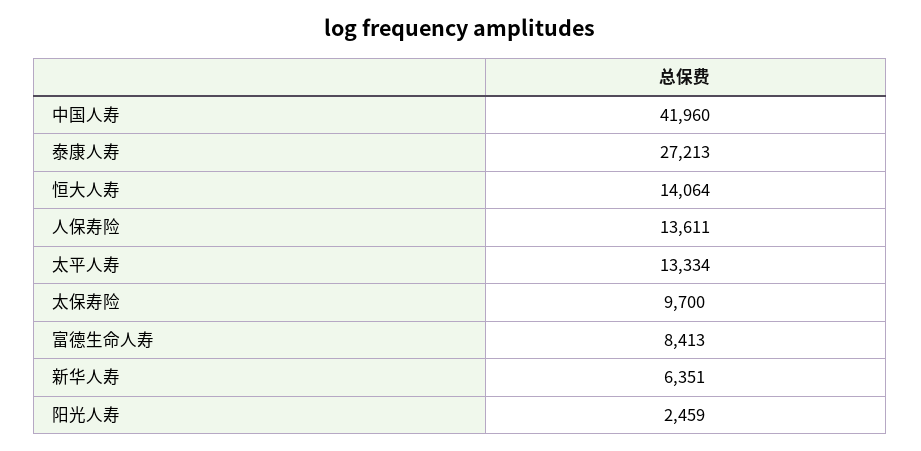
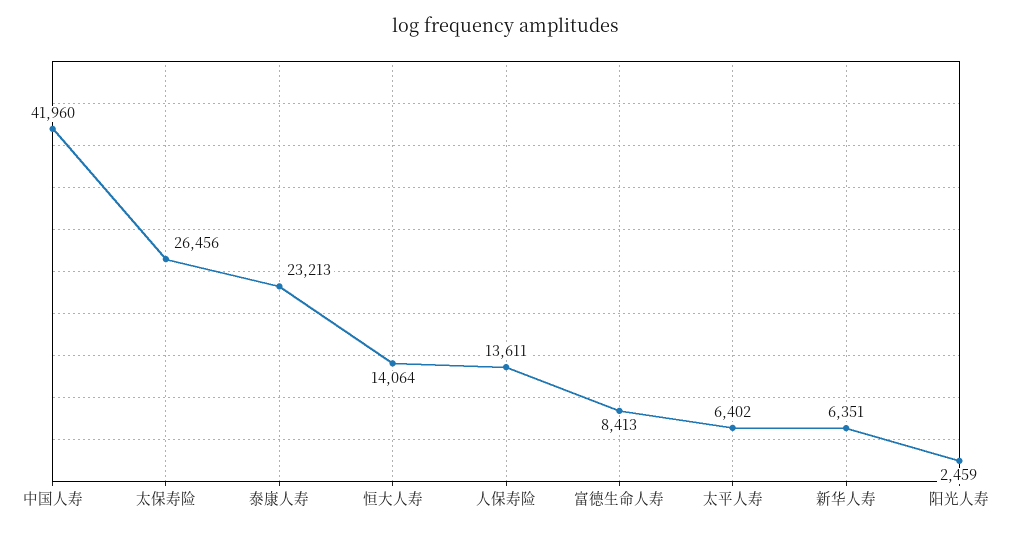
泰康人寿: 27213 -> 23213
太平人寿: 13334 -> 6402
太保寿险: 9700 -> 26456

